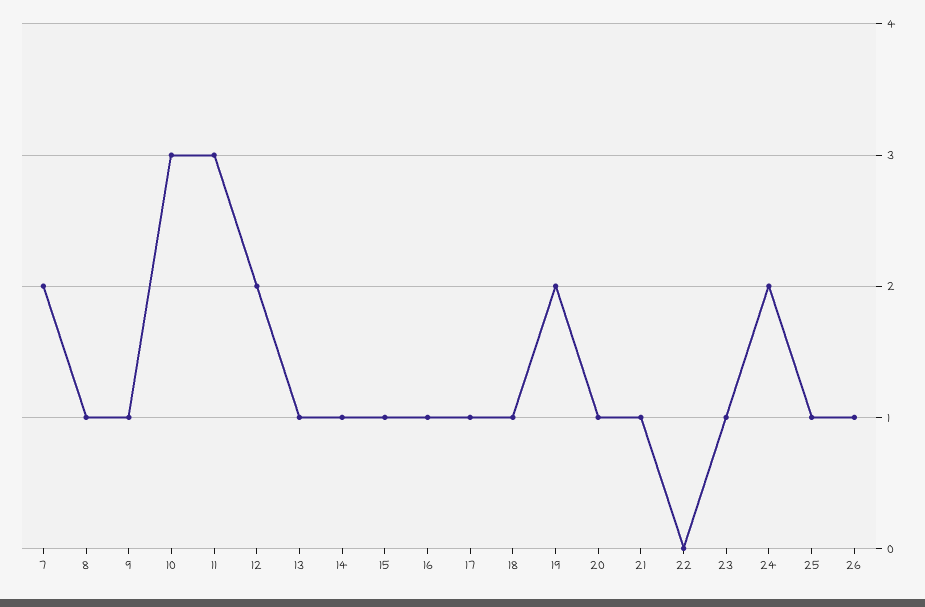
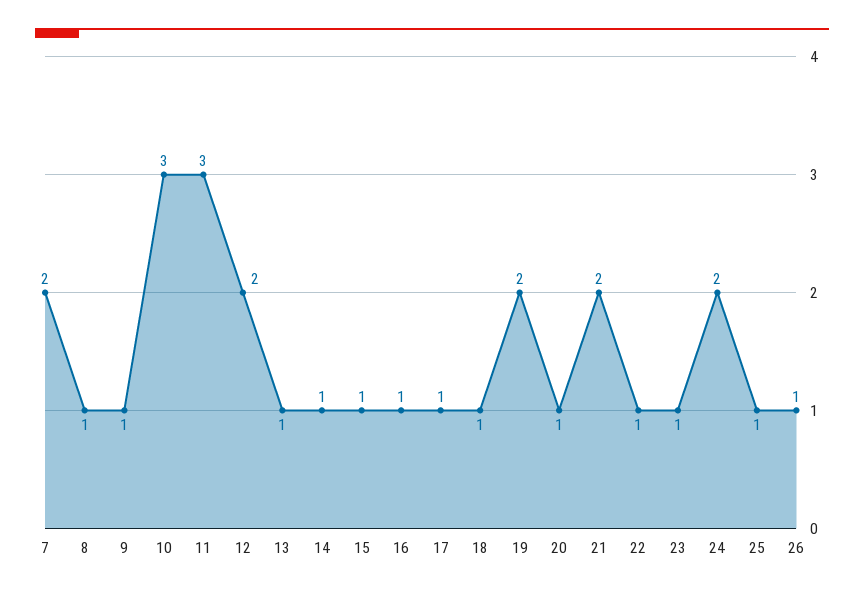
21: 1 -> 2
22: 0 -> 1

